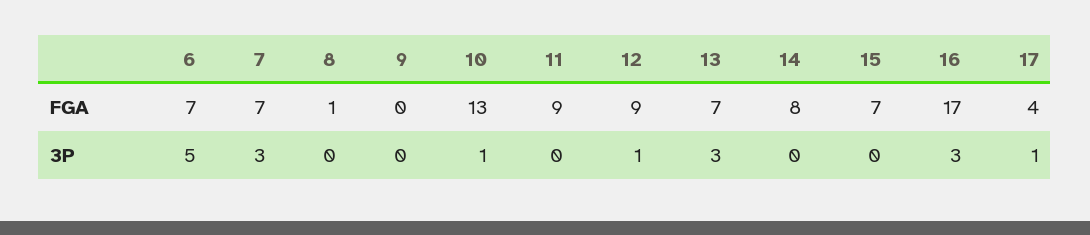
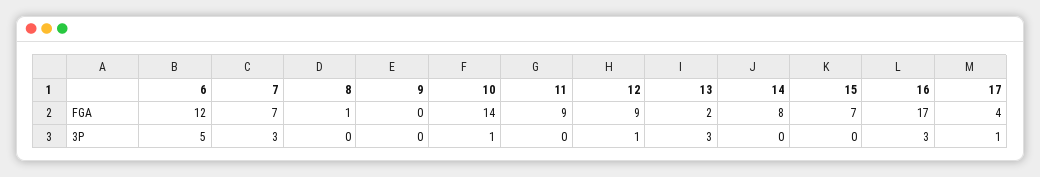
6, FGA: 7 -> 12
10, FGA: 13 -> 14
13, FGA: 7 -> 2

